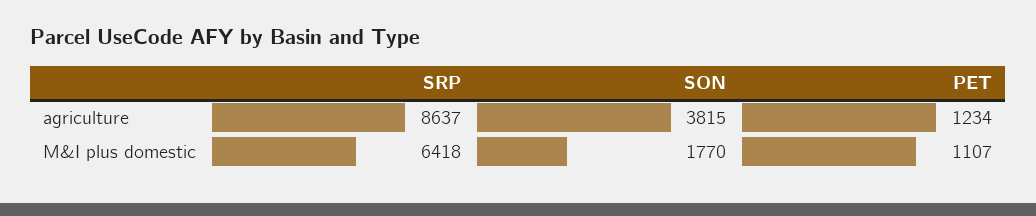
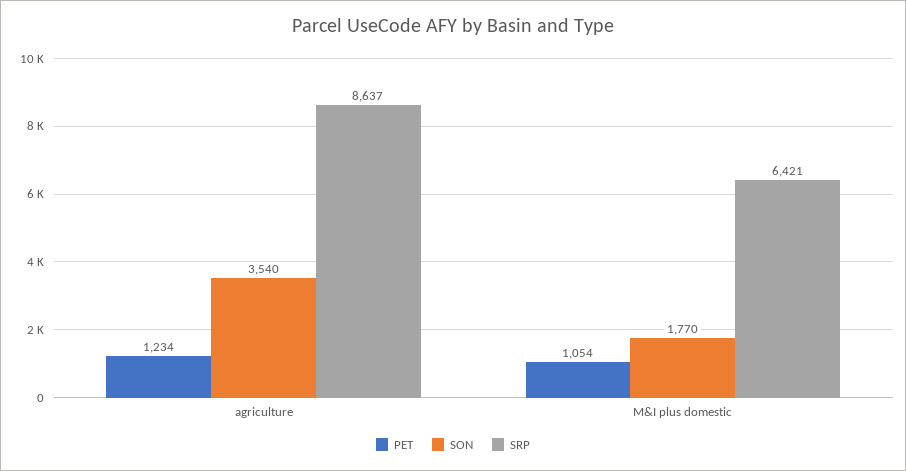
SON, agriculture: 3815 -> 3540
SRP, M&I plus domestic: 6418 -> 6421
PET, M&I plus domestic: 1107 -> 1054

